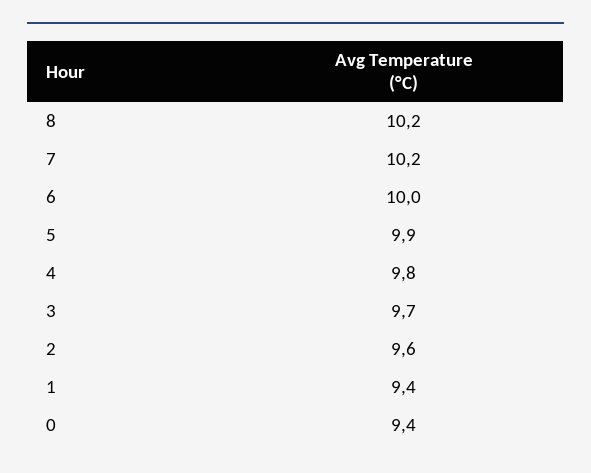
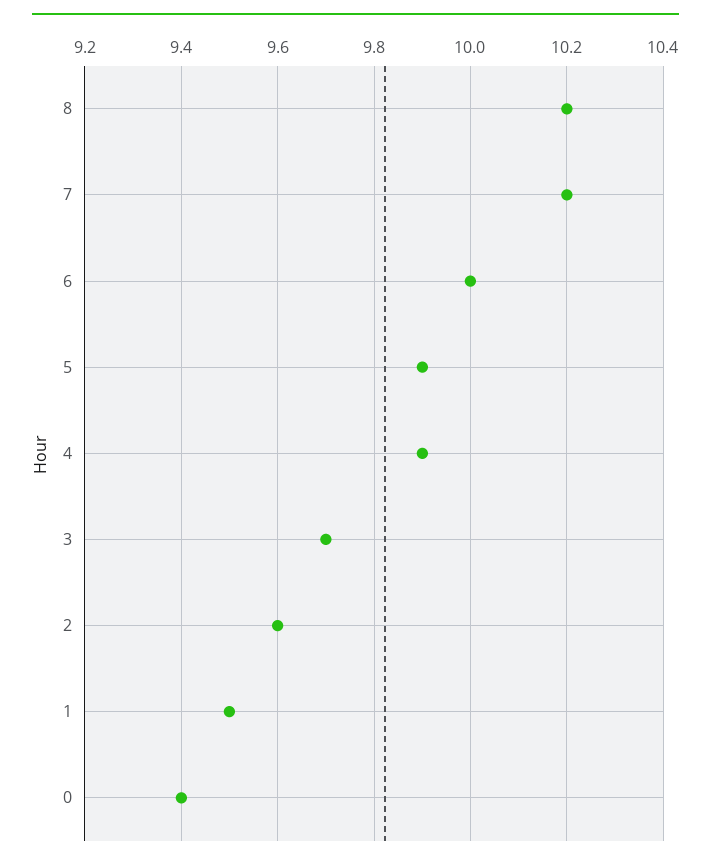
4: 9.8 -> 9.9
1: 9.4 -> 9.5

